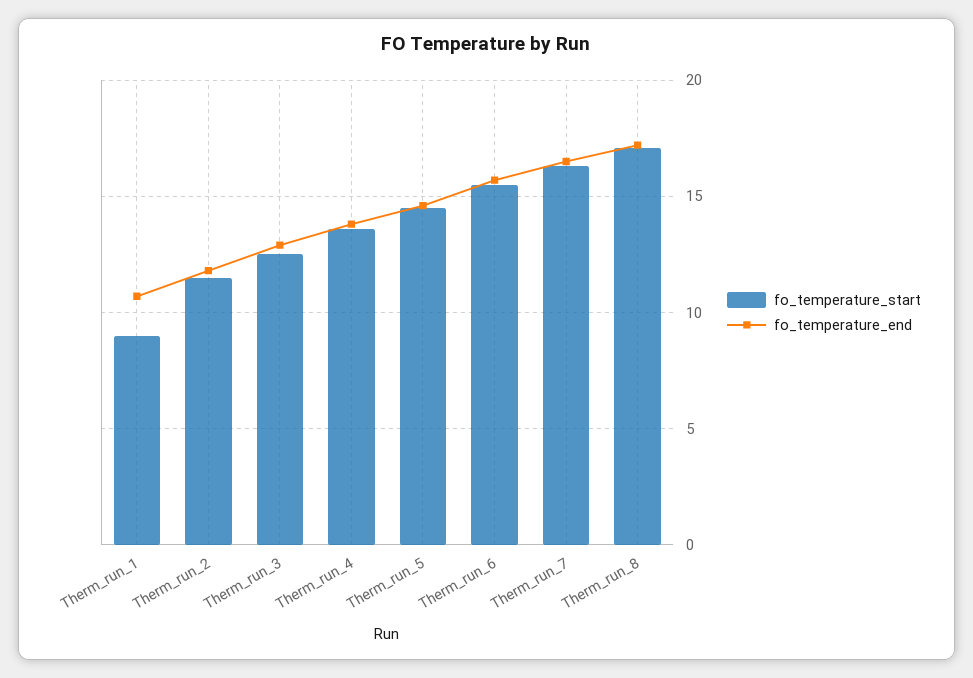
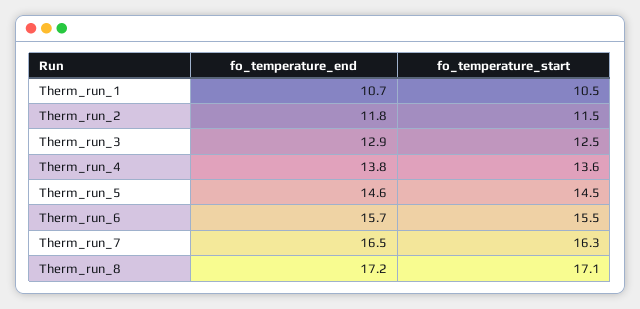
fo_temperature_start, Therm_run_1: 9 -> 10.5

